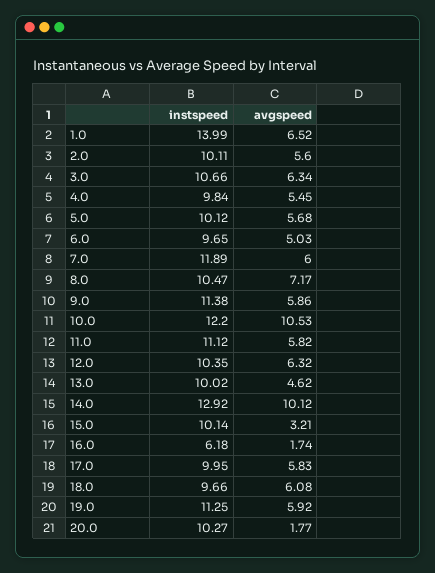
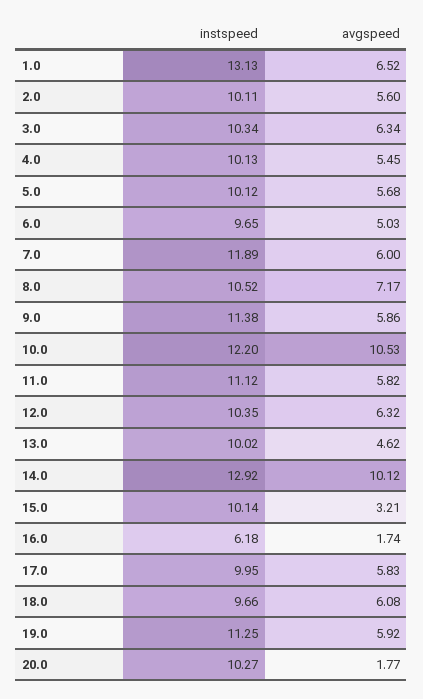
instspeed, 1.0: 13.99 -> 13.13
instspeed, 3.0: 10.66 -> 10.34
instspeed, 4.0: 9.84 -> 10.13
instspeed, 8.0: 10.47 -> 10.52

